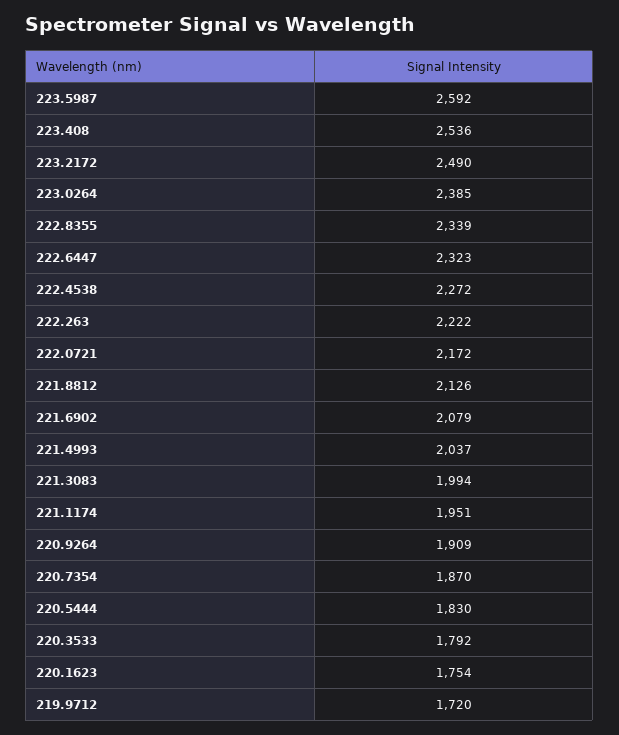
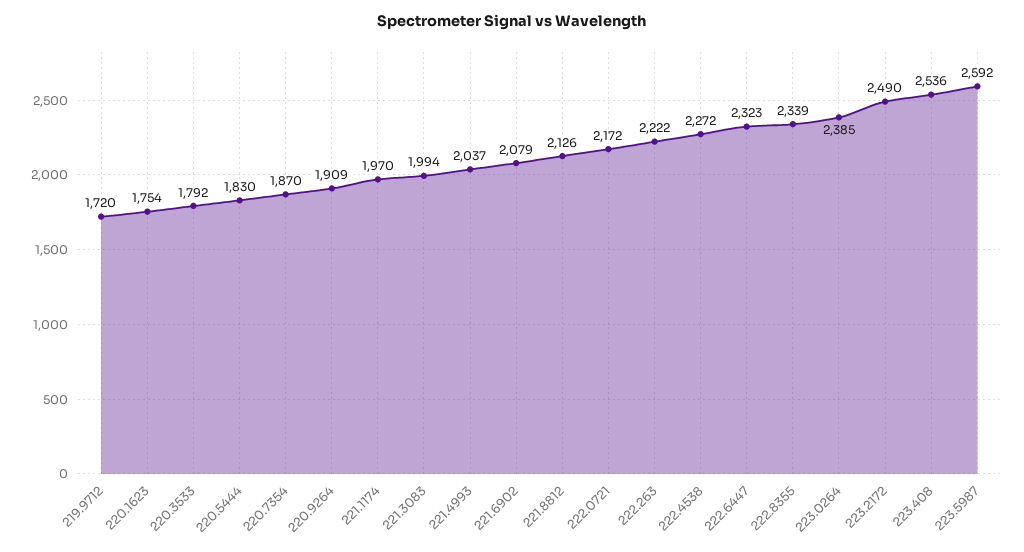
221.1174: 1951 -> 1970

